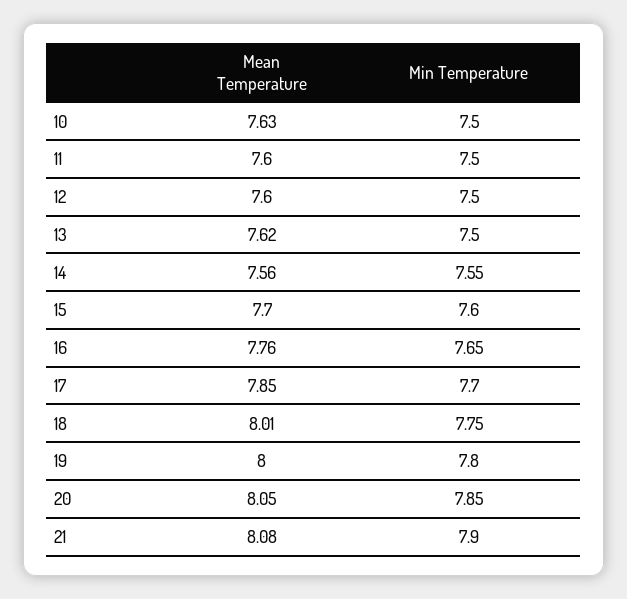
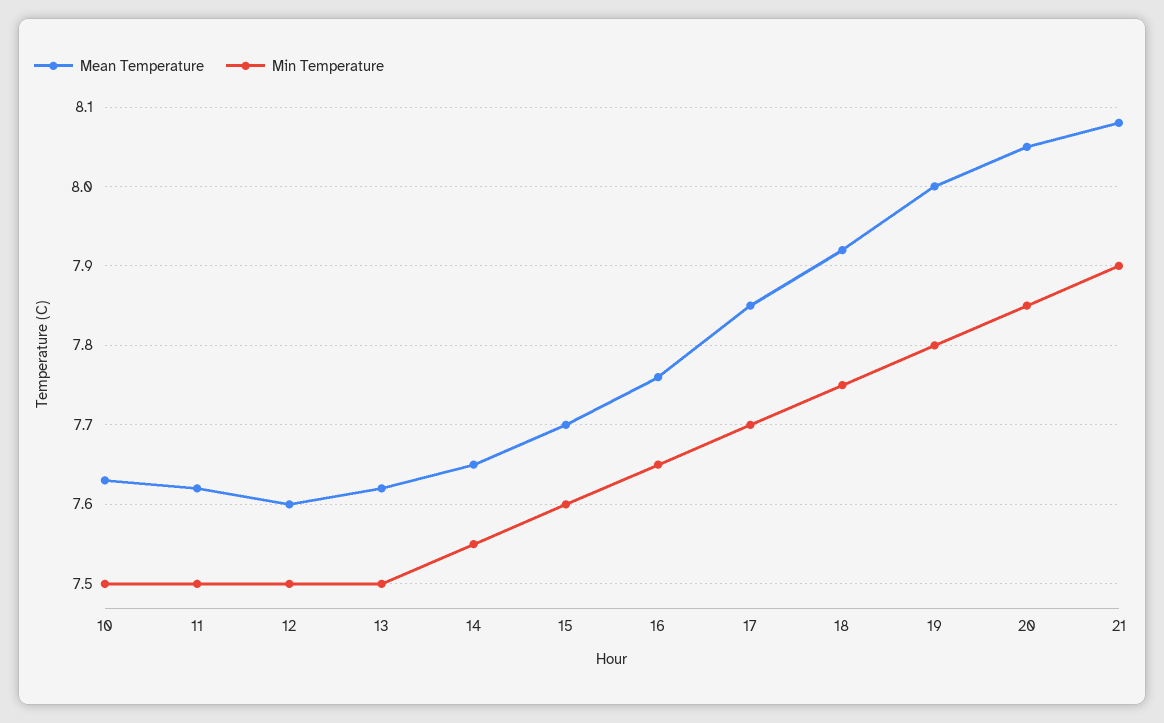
Mean Temperature, 11: 7.6 -> 7.62
Mean Temperature, 14: 7.56 -> 7.65
Mean Temperature, 18: 8.01 -> 7.92

